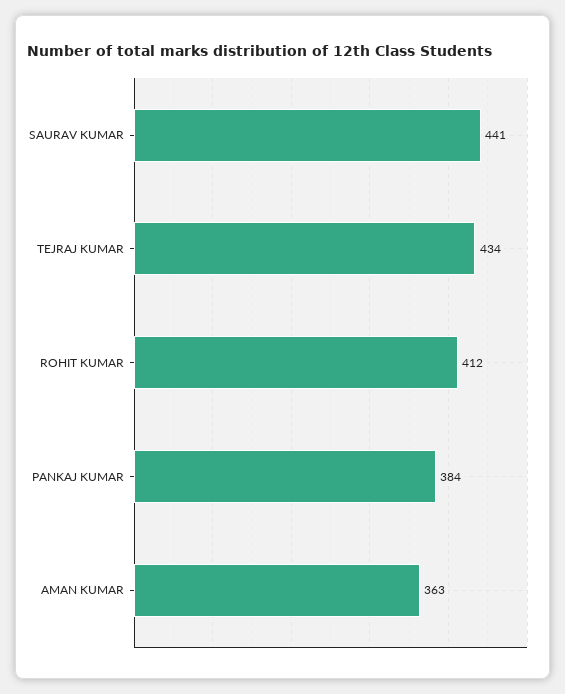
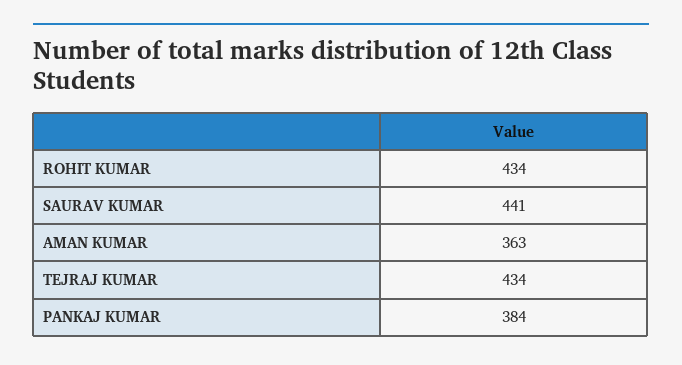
ROHIT KUMAR: 412 -> 434

